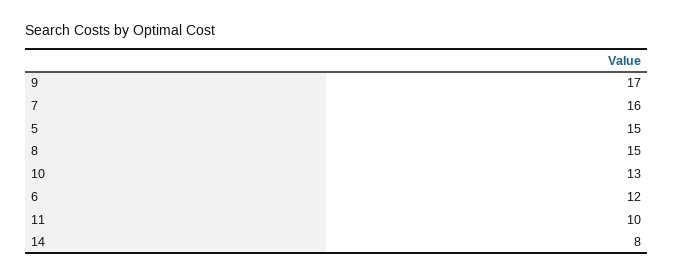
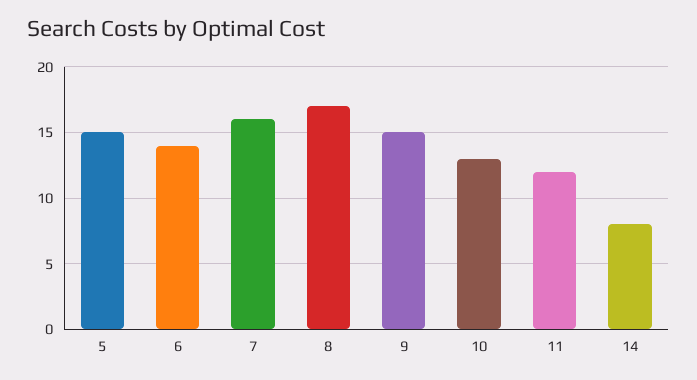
9: 17 -> 15
8: 15 -> 17
6: 12 -> 14
11: 10 -> 12

